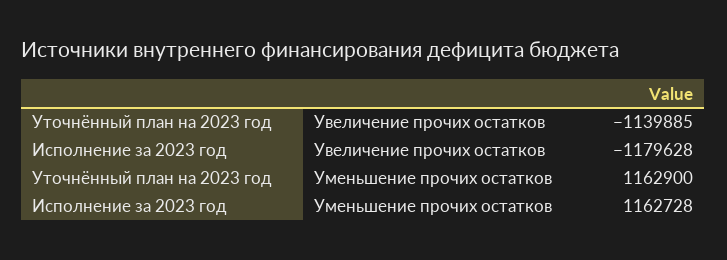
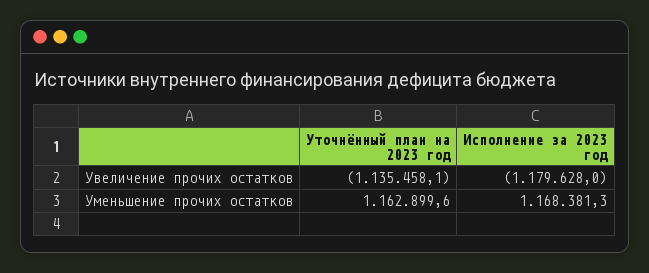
Уточнённый план на 2023 год, Увеличение прочих остатков: -1139885 -> -1135458.1
Исполнение за 2023 год, Уменьшение прочих остатков: 1162728 -> 1168381.3

